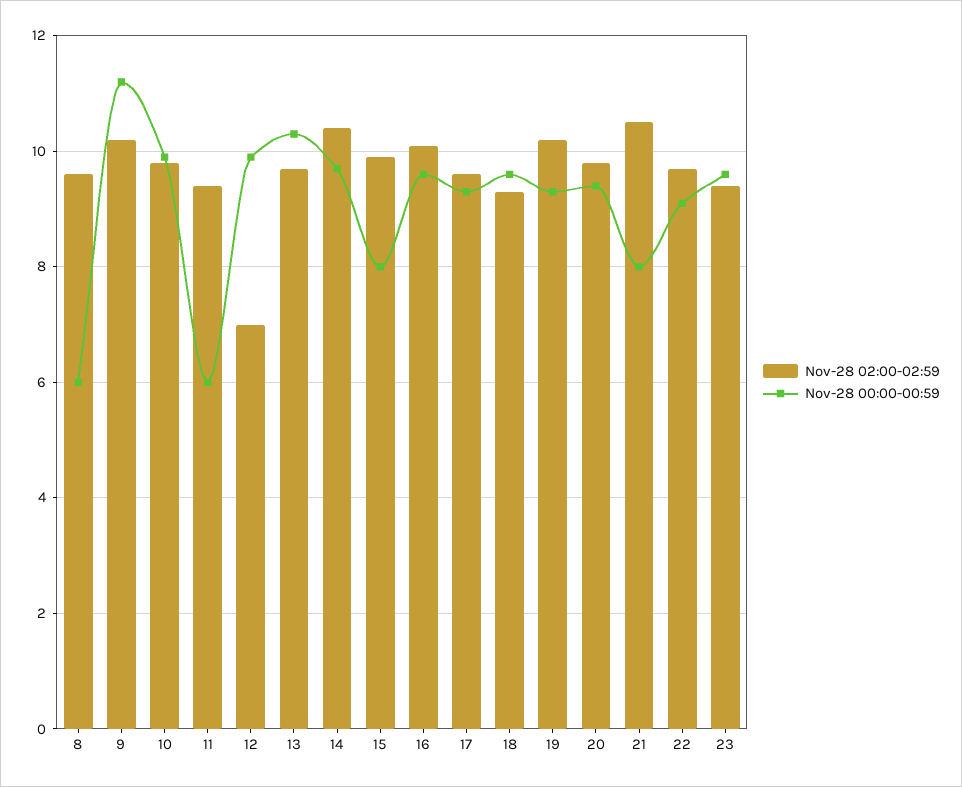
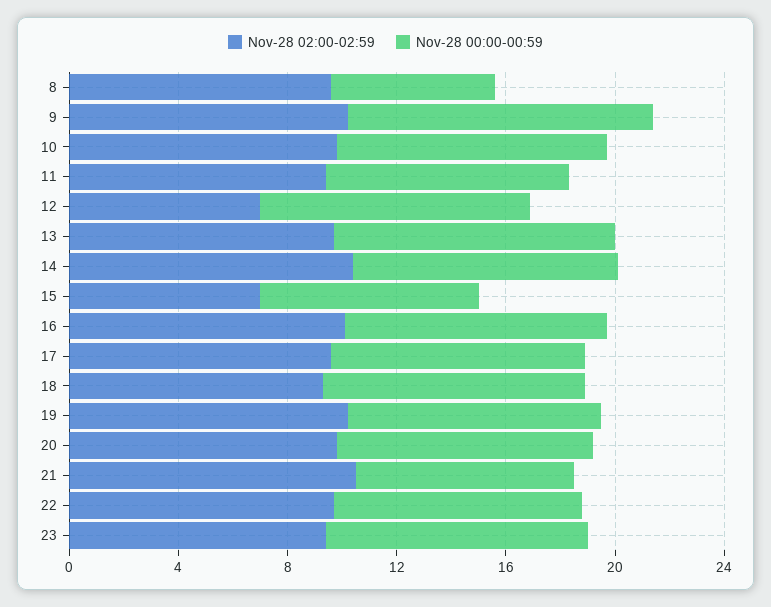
Nov-28 00:00-00:59, 11: 6 -> 9
Nov-28 02:00-02:59, 15: 10 -> 7

